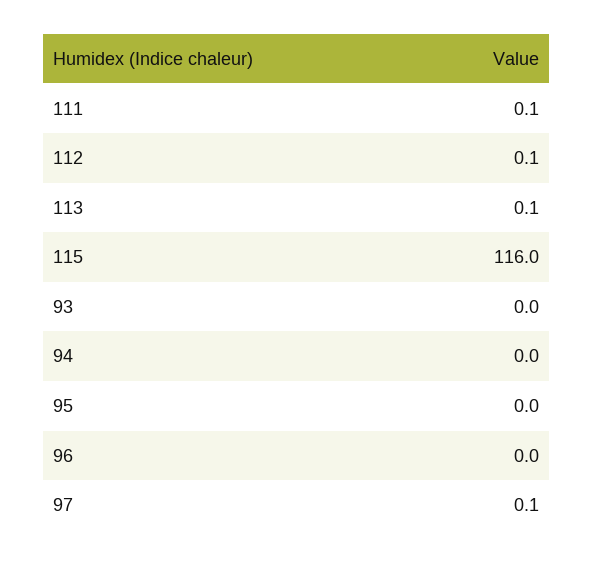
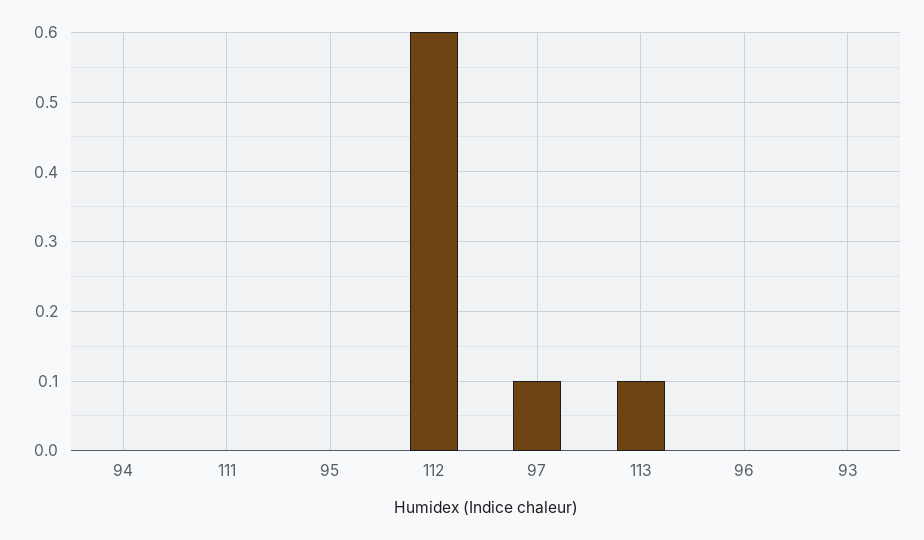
111: 0.1 -> 0
112: 0.1 -> 0.6
115: 116 -> none

